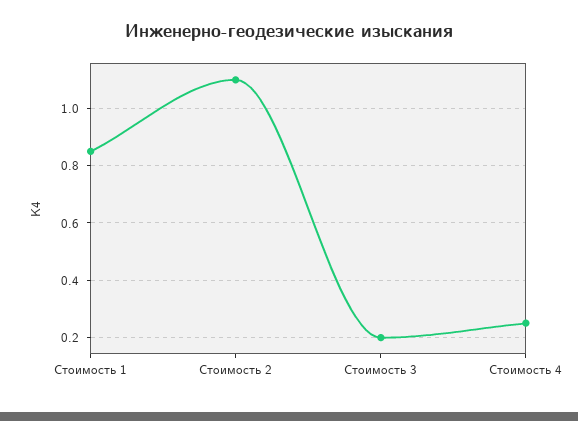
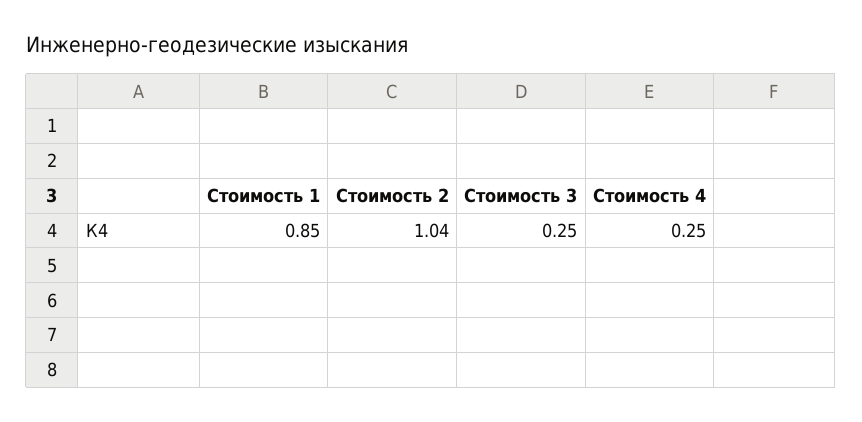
Стоимость 2: 1.1 -> 1.04
Стоимость 3: 0.2 -> 0.25

